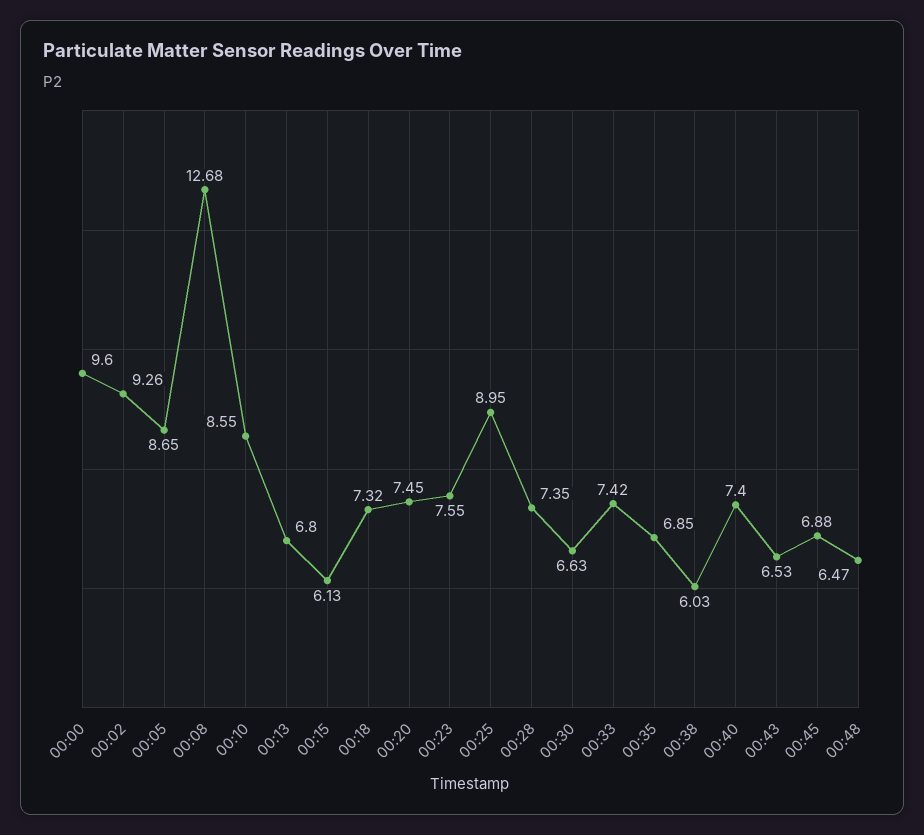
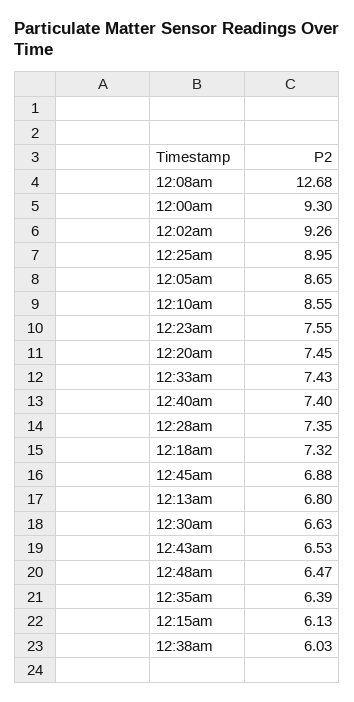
00:00: 9.6 -> 9.3
00:33: 7.42 -> 7.43
00:35: 6.85 -> 6.39

